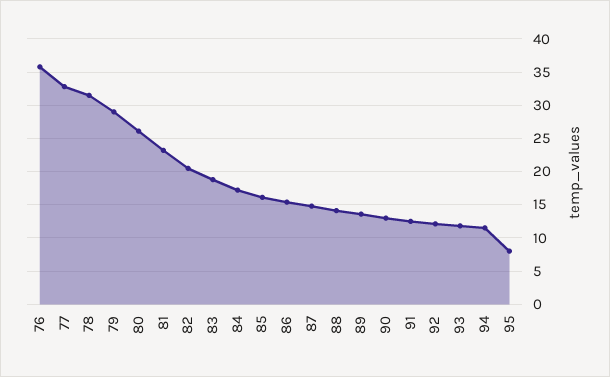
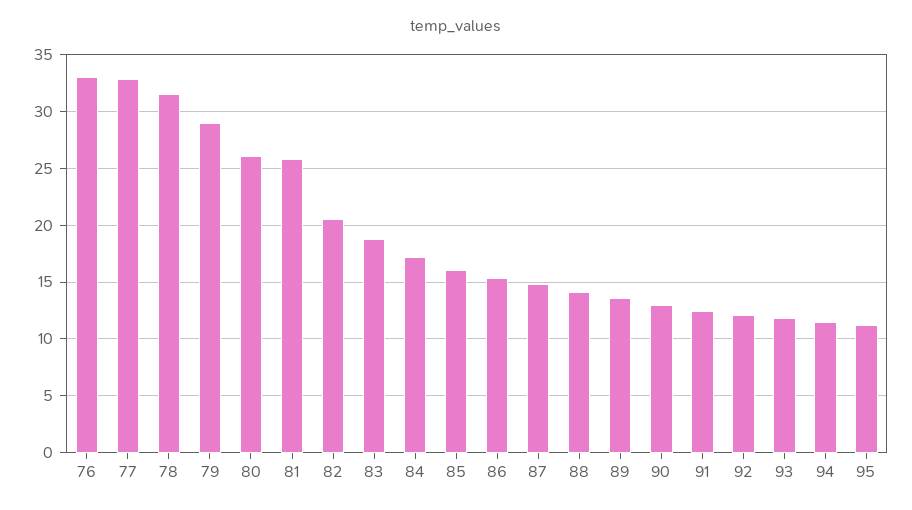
76: 36 -> 33
81: 23 -> 26
95: 8 -> 11

